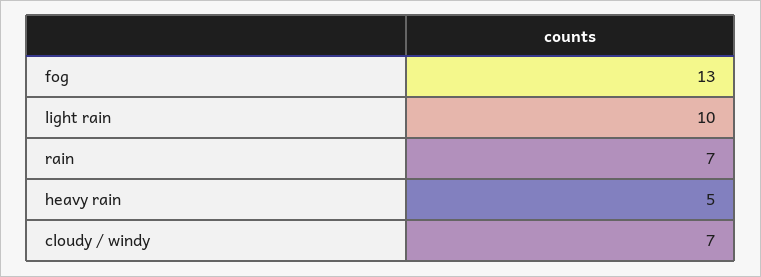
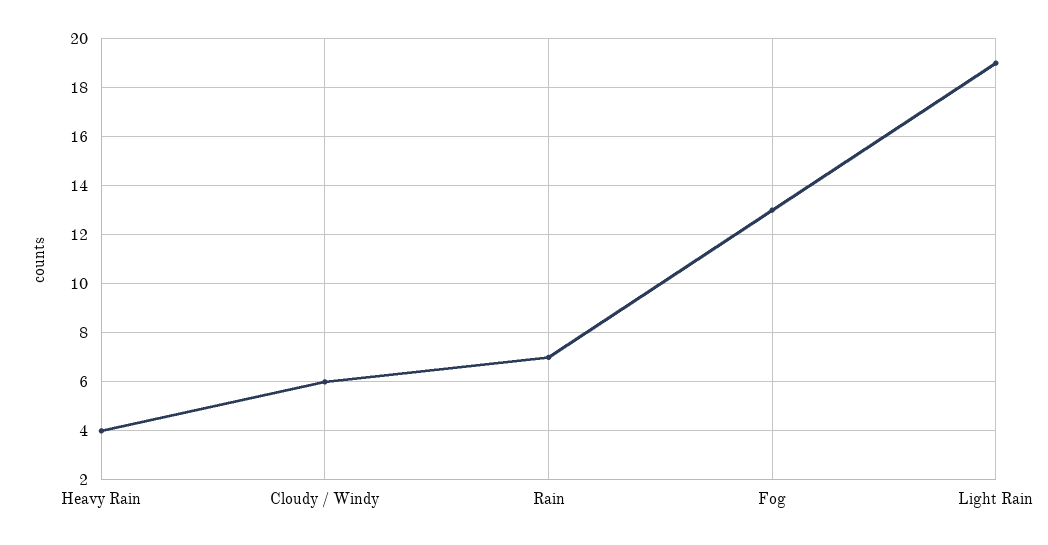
light rain: 10 -> 19
heavy rain: 5 -> 4
cloudy / windy: 7 -> 6

